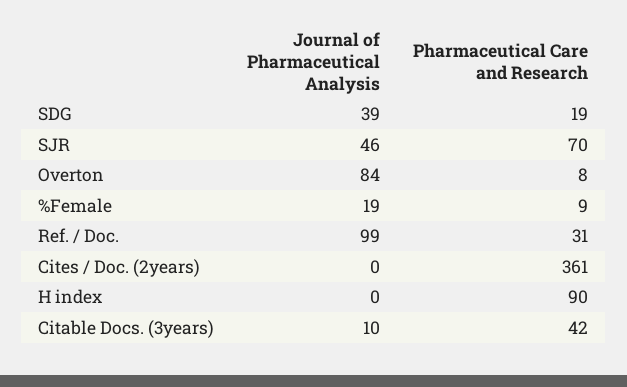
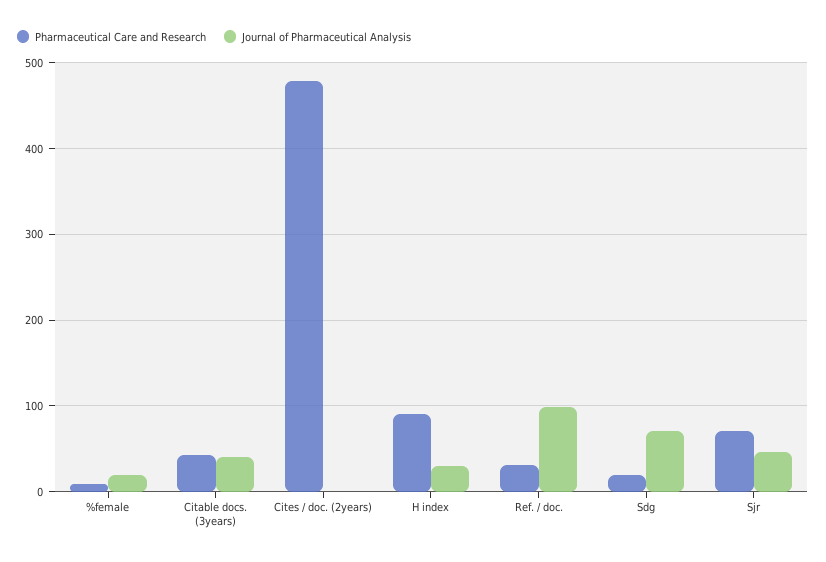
Journal of Pharmaceutical Analysis, SDG: 39 -> 70
Journal of Pharmaceutical Analysis, Overton: 84 -> none
Pharmaceutical Care and Research, Overton: 8 -> none
Pharmaceutical Care and Research, Cites / Doc. (2years): 361 -> 480
Journal of Pharmaceutical Analysis, H index: 0 -> 30
Journal of Pharmaceutical Analysis, Citable Docs. (3years): 10 -> 40

